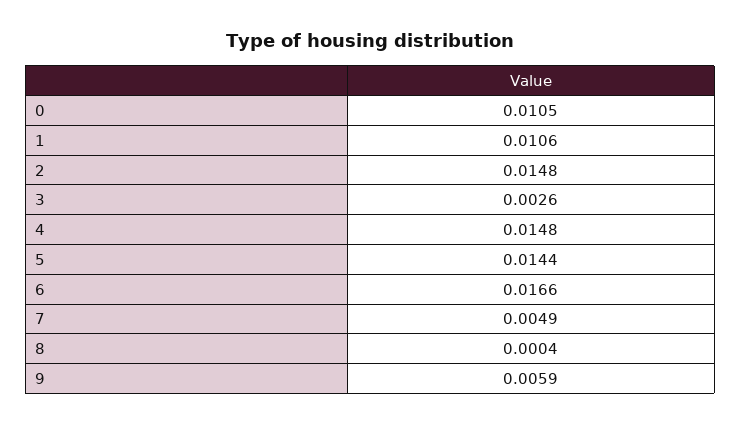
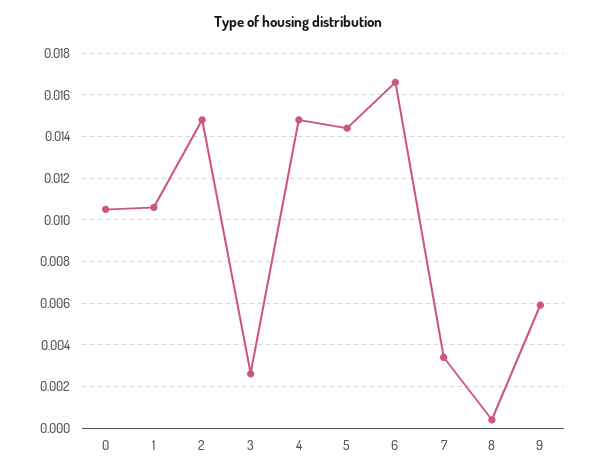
7: 0.0049 -> 0.0035

